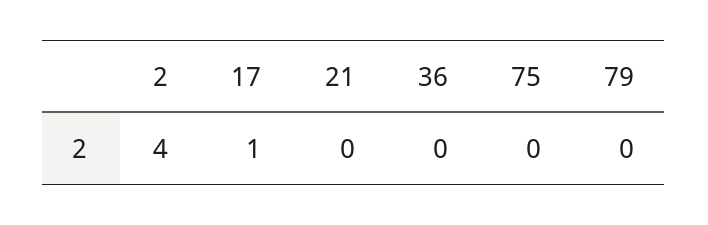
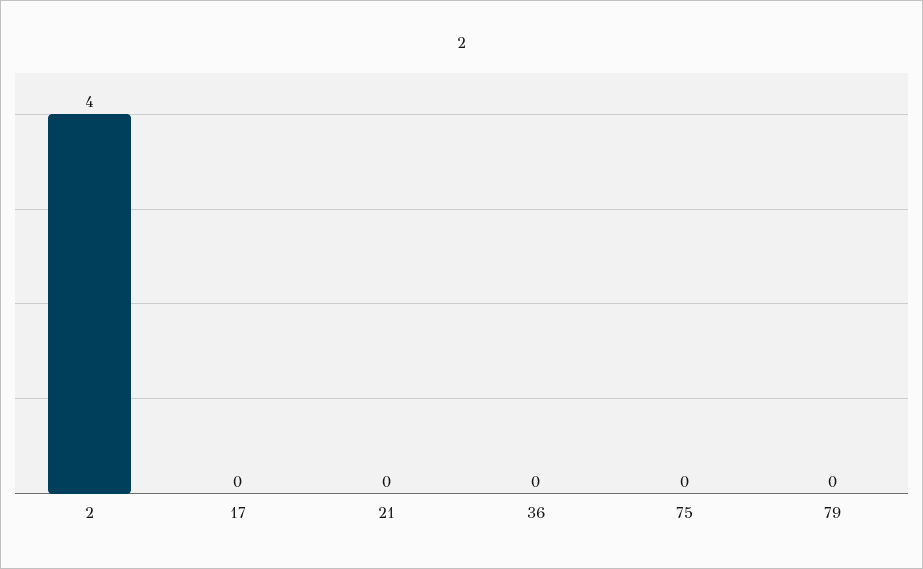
17: 1 -> 0

